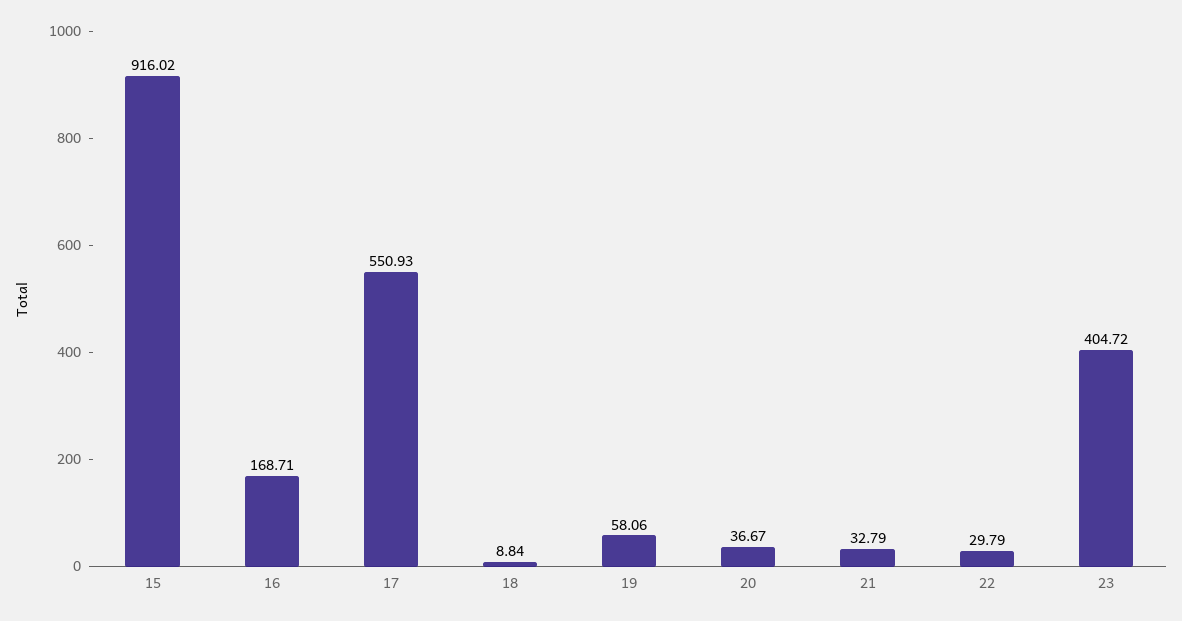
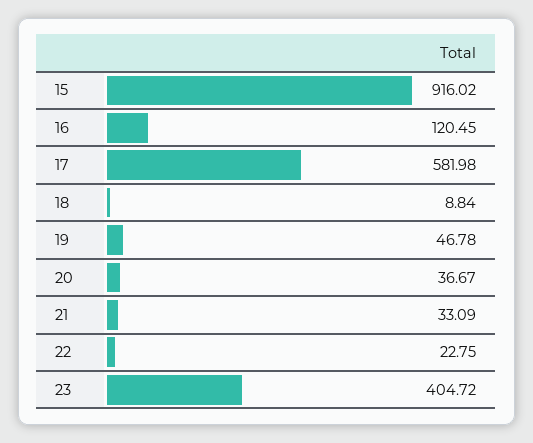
16: 168.71 -> 120.45
17: 550.93 -> 581.98
19: 58.06 -> 46.78
21: 32.79 -> 33.09
22: 29.79 -> 22.75

